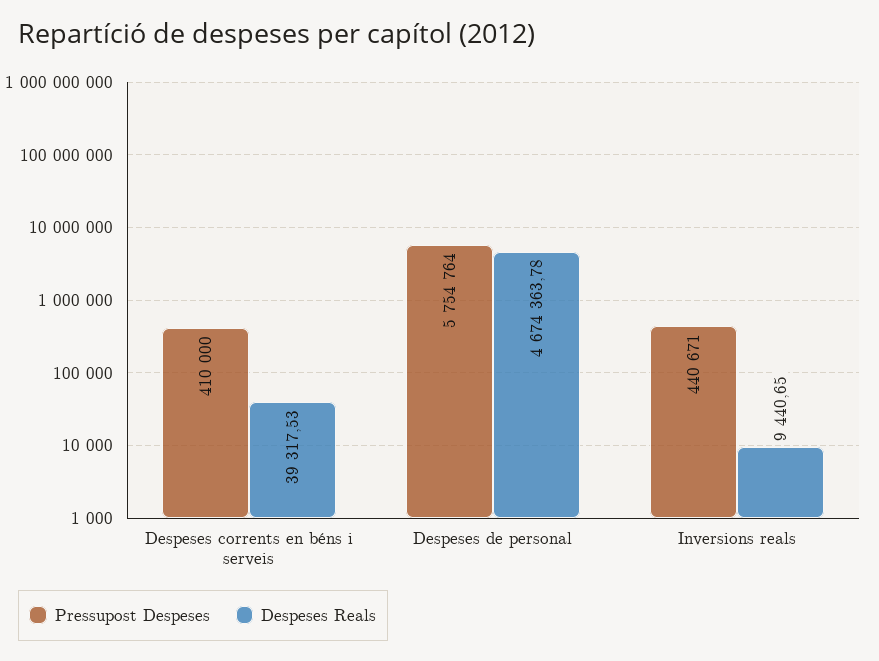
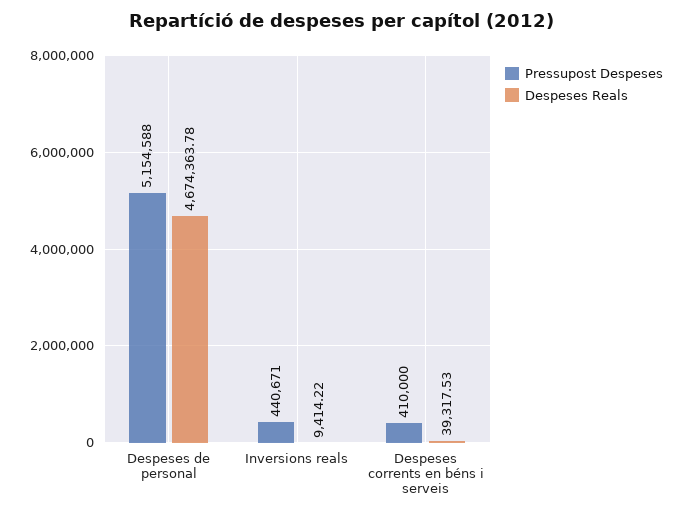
Pressupost Despeses, Despeses de personal: 5754764 -> 5154588
Despeses Reals, Inversions reals: 9440.65 -> 9414.22

